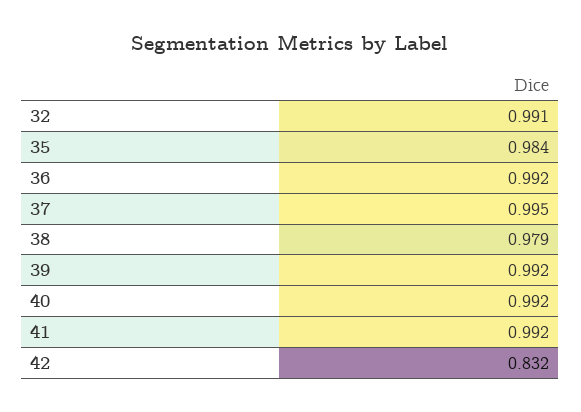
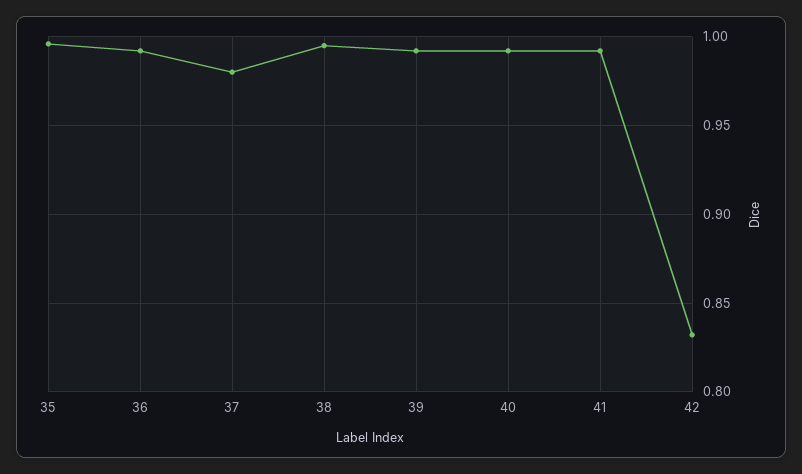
32: 0.991 -> none
35: 0.984 -> 0.995
37: 0.995 -> 0.98
38: 0.979 -> 0.995

